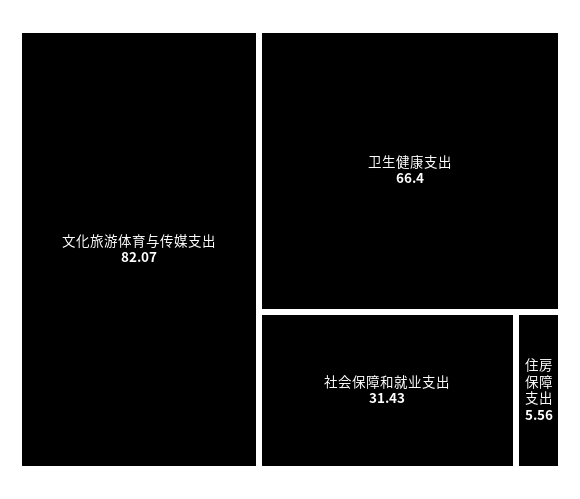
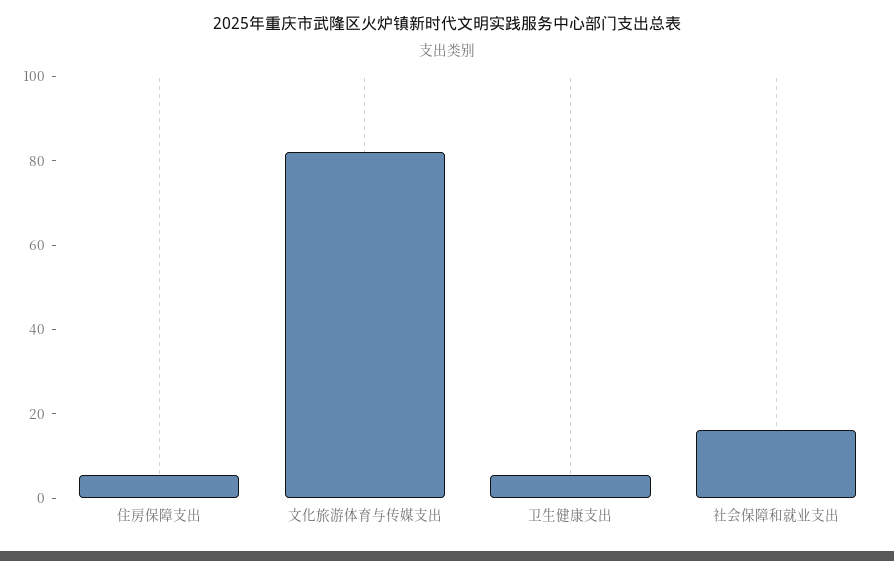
卫生健康支出: 66.4 -> 5
社会保障和就业支出: 31.43 -> 15

